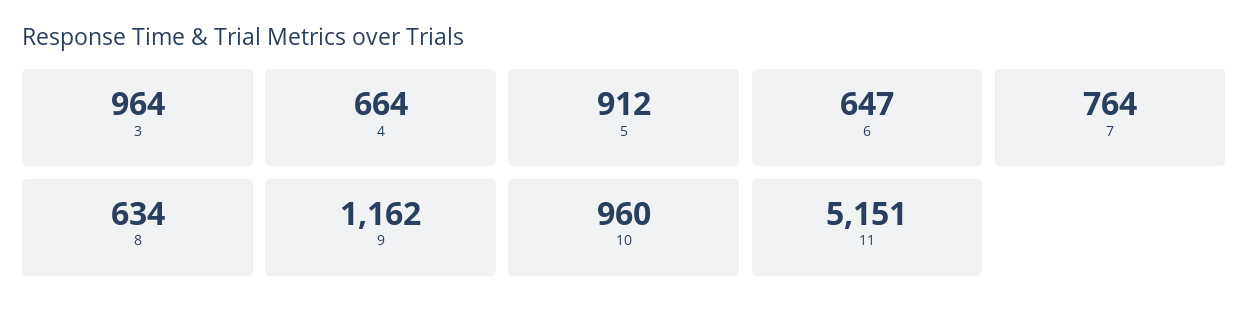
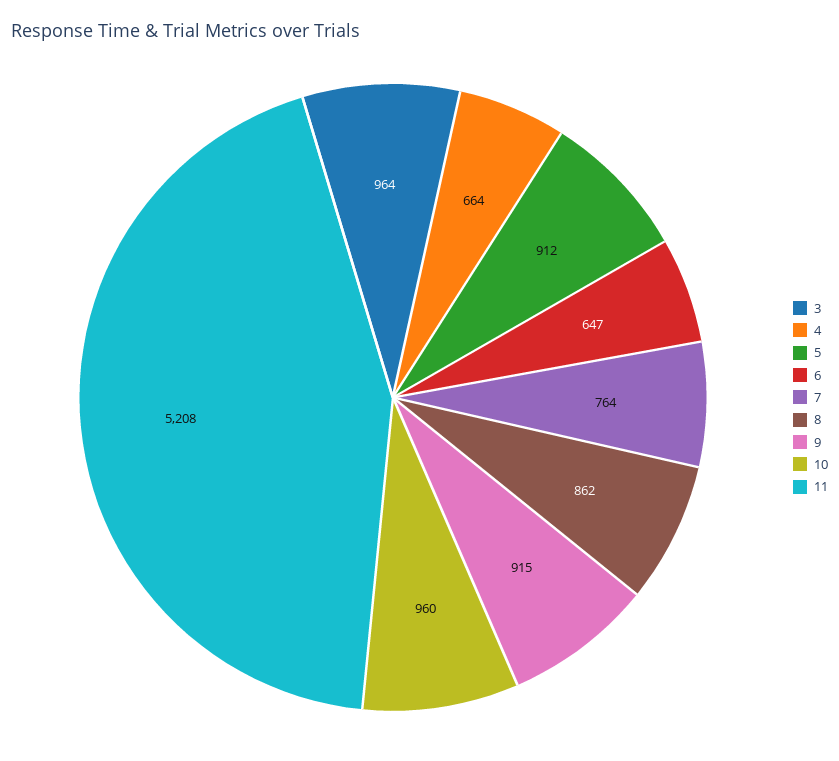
8: 634 -> 862
9: 1162 -> 915
11: 5151 -> 5208

